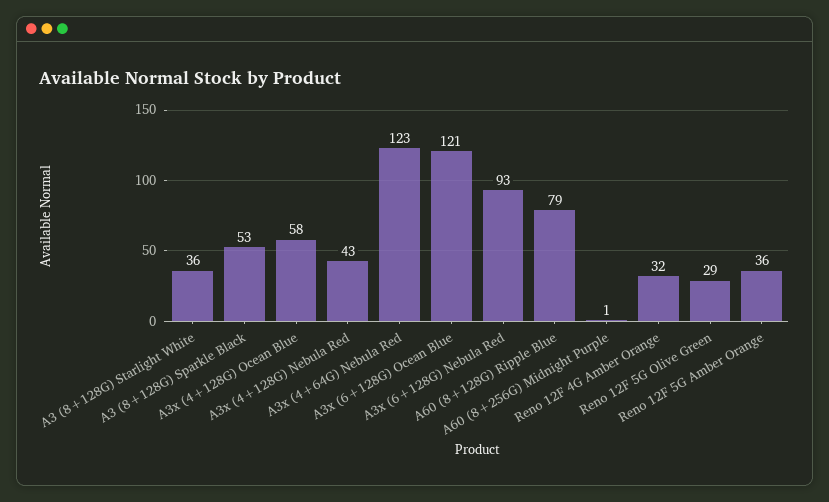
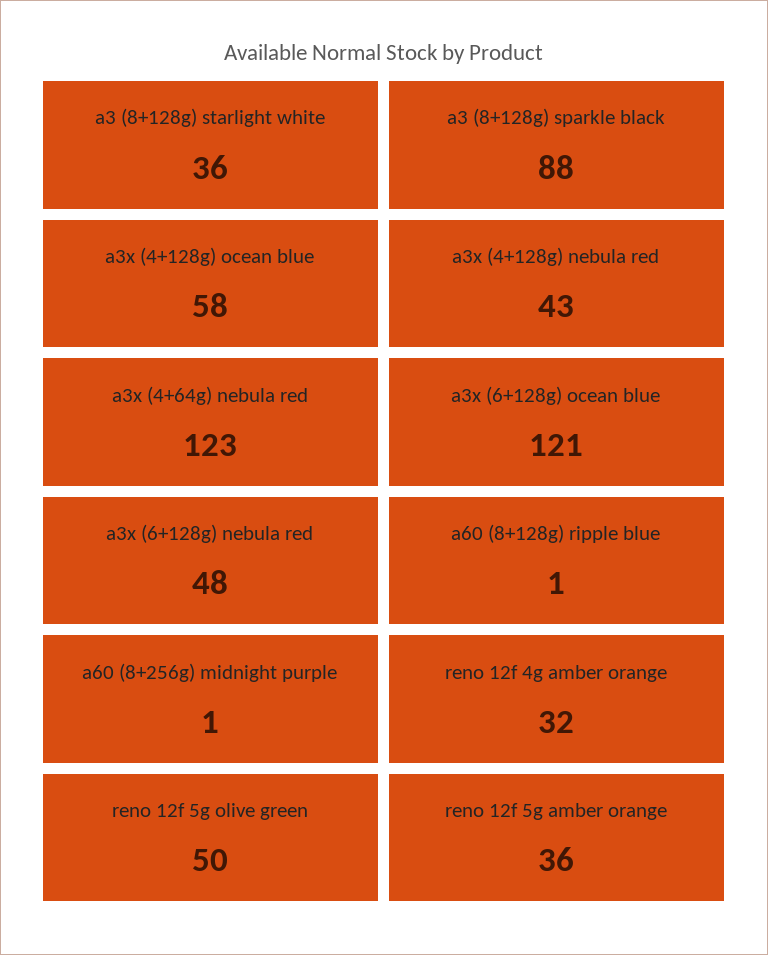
A3 (8+128G) Sparkle Black: 53 -> 88
A3x (6+128G) Nebula Red: 93 -> 48
A60 (8+128G) Ripple Blue: 79 -> 1
Reno 12F 5G Olive Green: 29 -> 50

